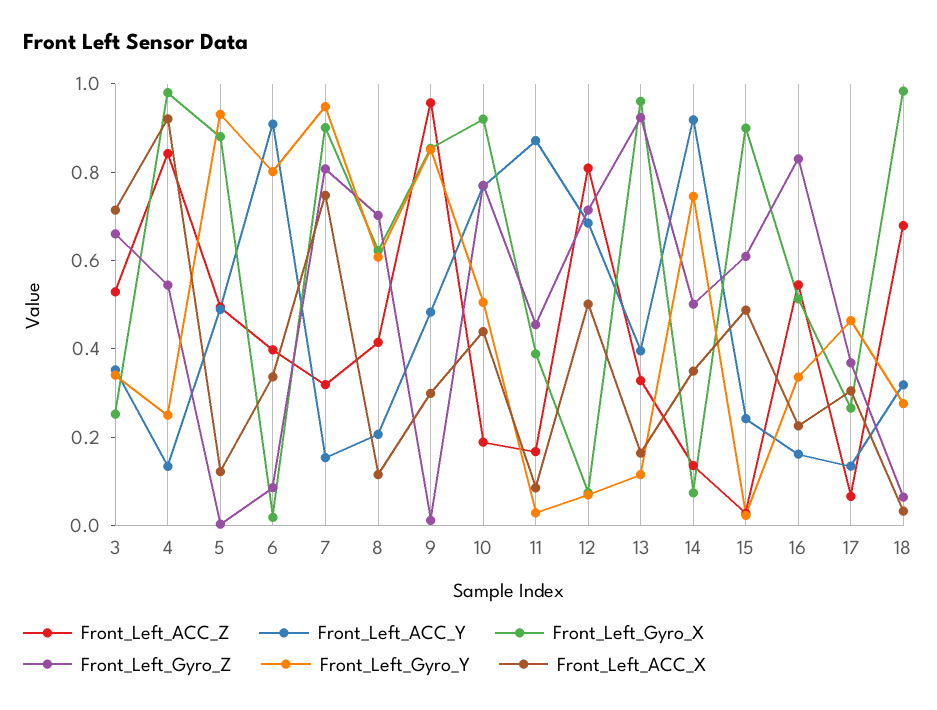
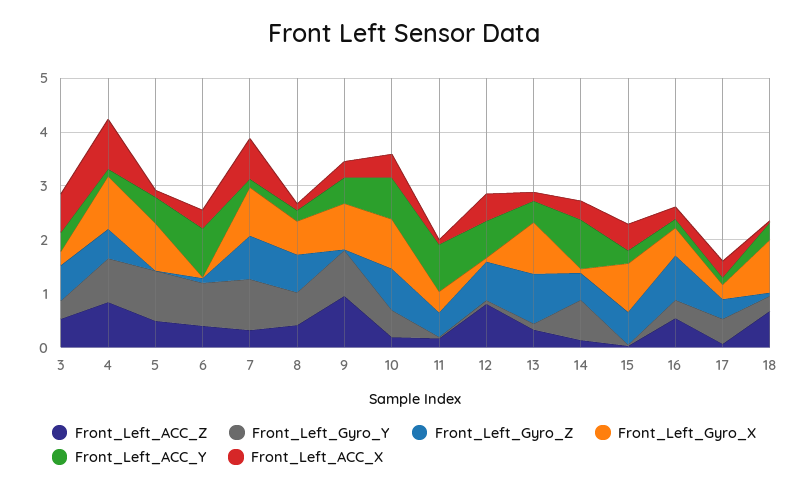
Front_Left_Gyro_Y, 4: 0.25 -> 0.8

